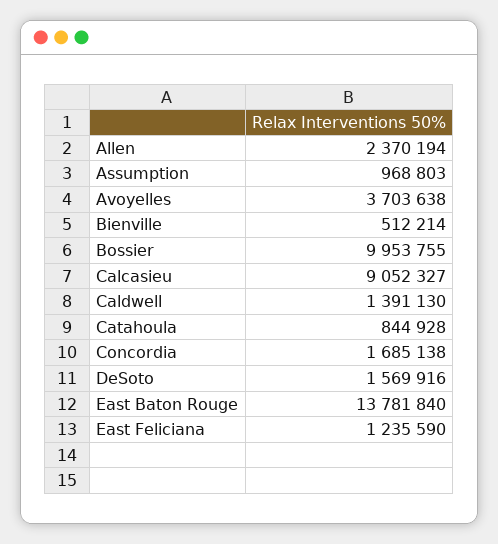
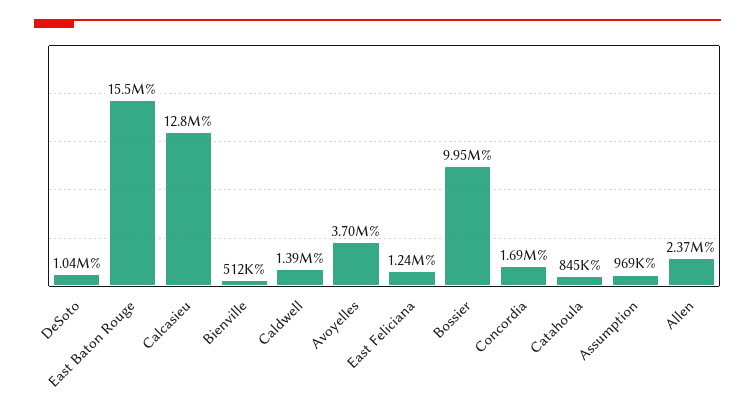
Calcasieu: 9052327 -> 12800000
DeSoto: 1569916 -> 1040000
East Baton Rouge: 13781840 -> 15500000

